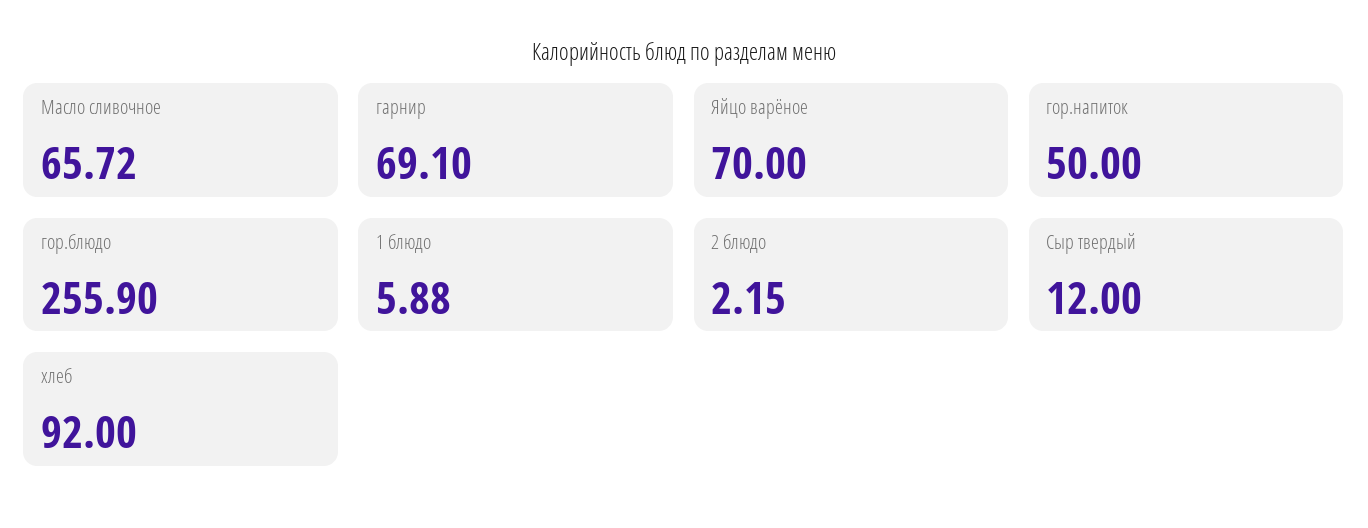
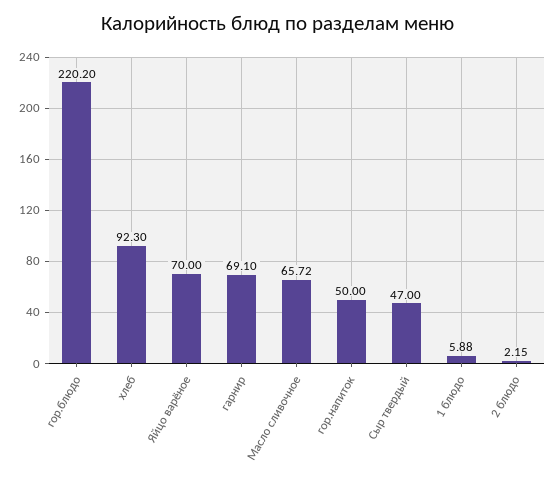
гор.блюдо: 255.9 -> 220.2
Сыр твердый: 12 -> 47
хлеб: 92 -> 92.3

